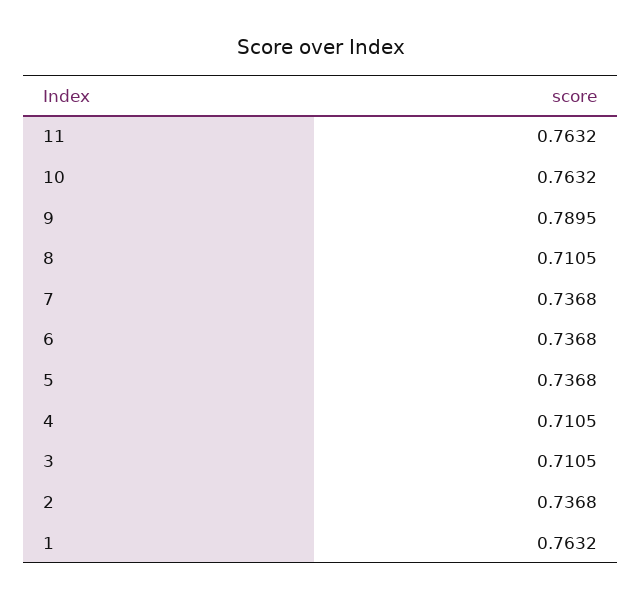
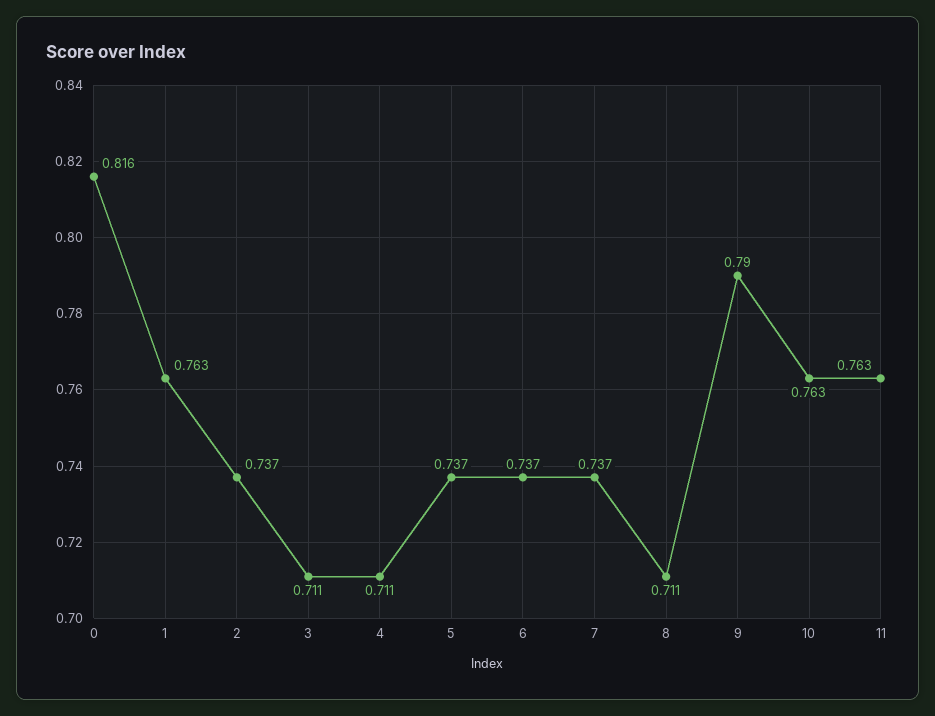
0: none -> 0.816

